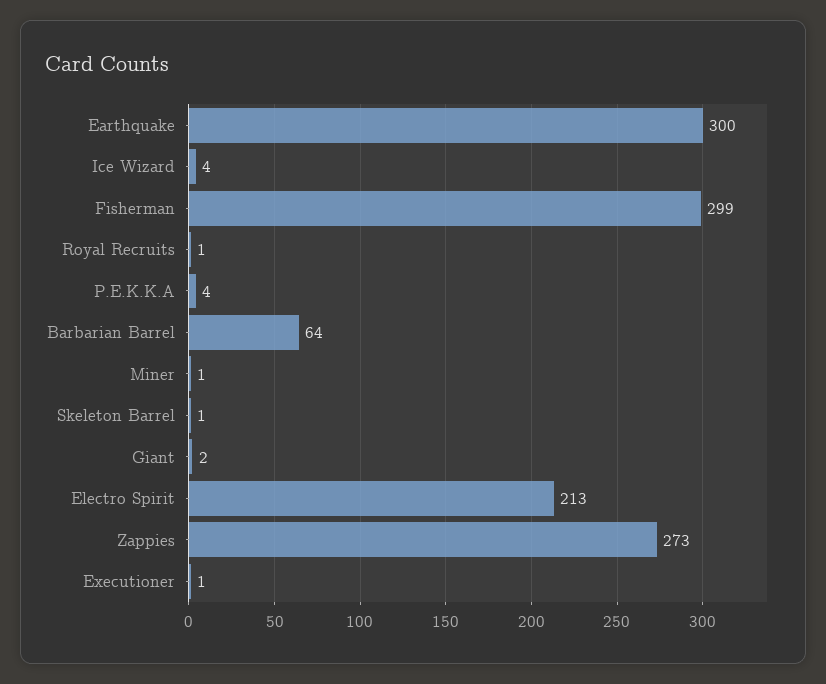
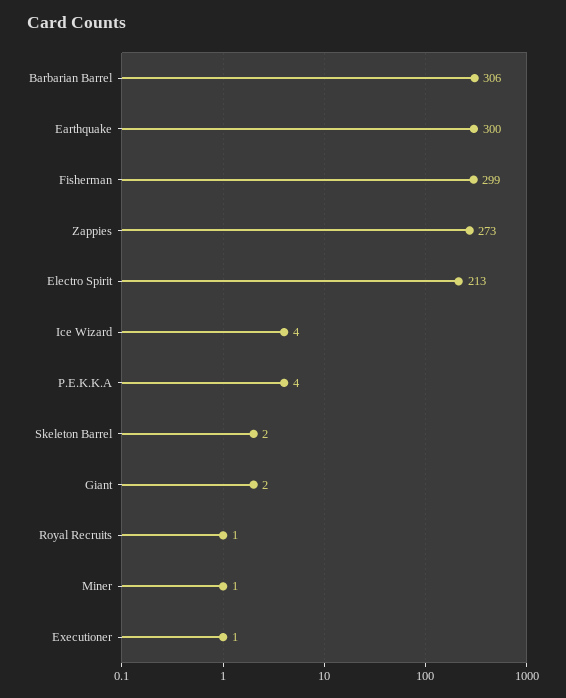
Barbarian Barrel: 64 -> 306
Skeleton Barrel: 1 -> 2

